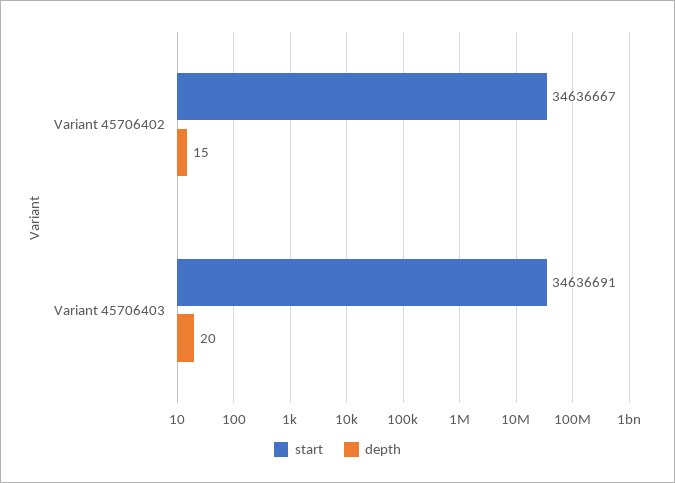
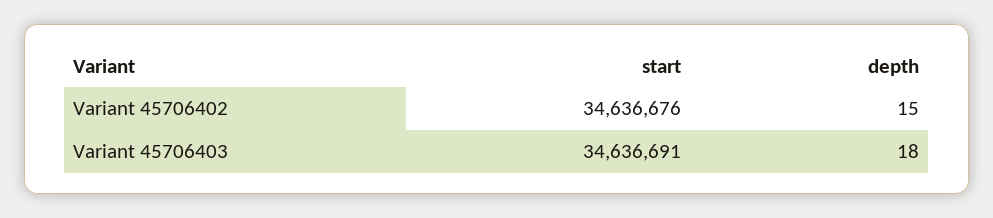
start, Variant 45706402: 34636667 -> 34636676
depth, Variant 45706403: 20 -> 18

